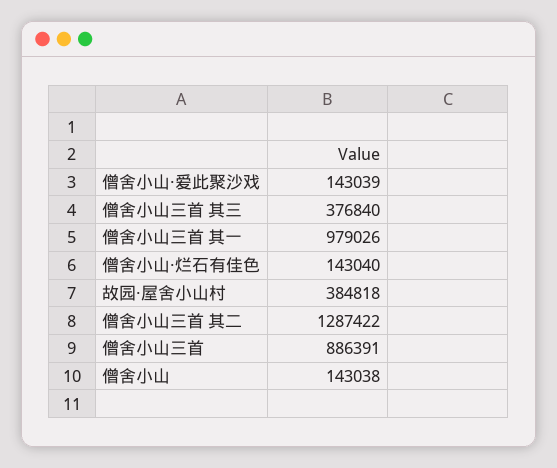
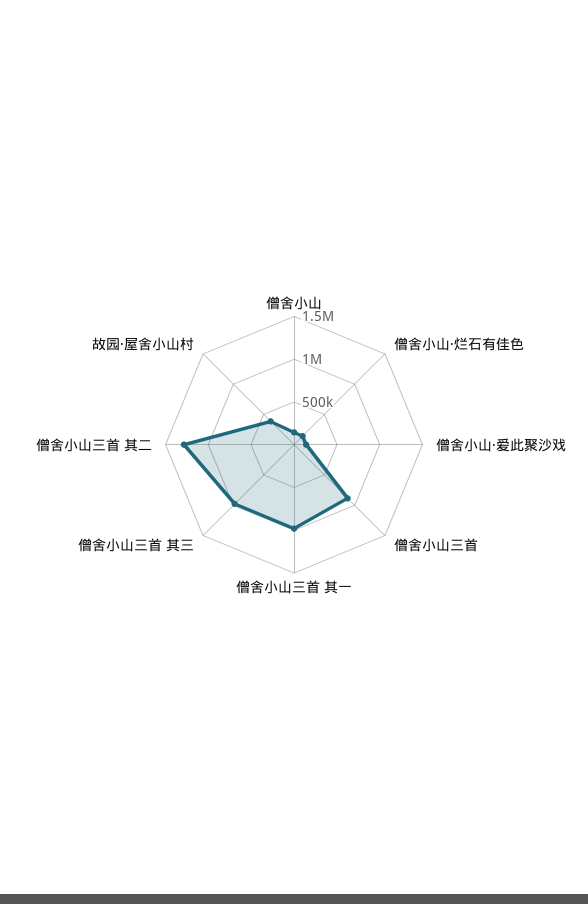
僧舍小山三首 其三: 376840 -> 1000000

